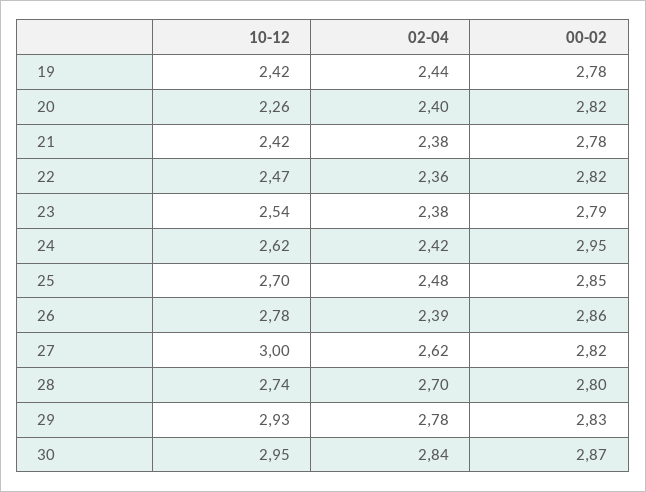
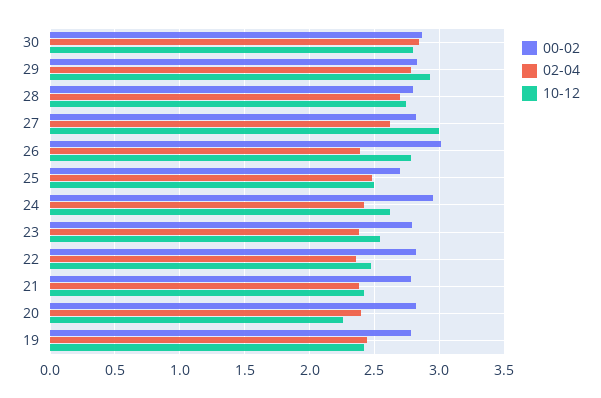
10-12, 25: 2.7 -> 2.5
00-02, 25: 2.85 -> 2.7
00-02, 26: 2.86 -> 3
10-12, 30: 2.95 -> 2.8

